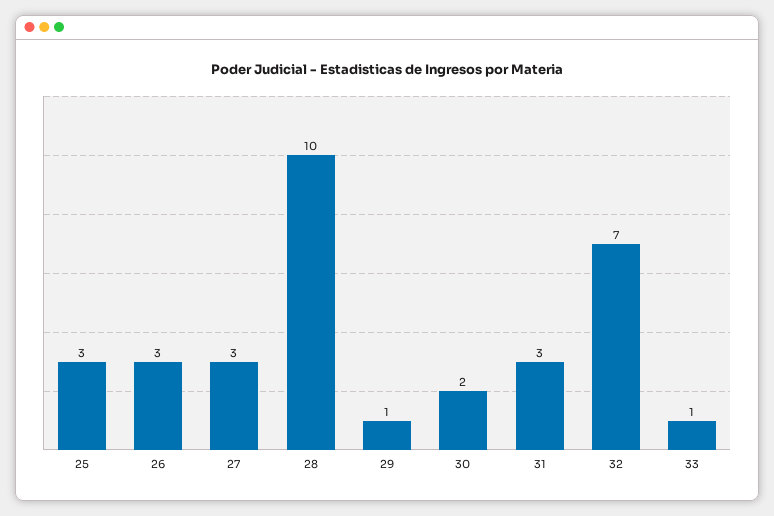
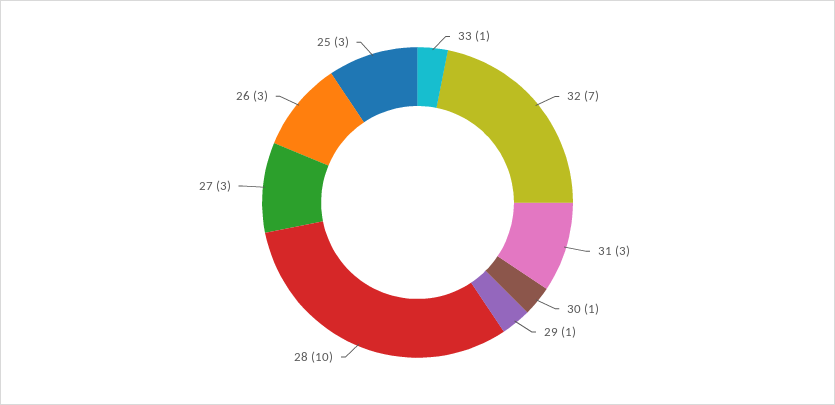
30: 2 -> 1

